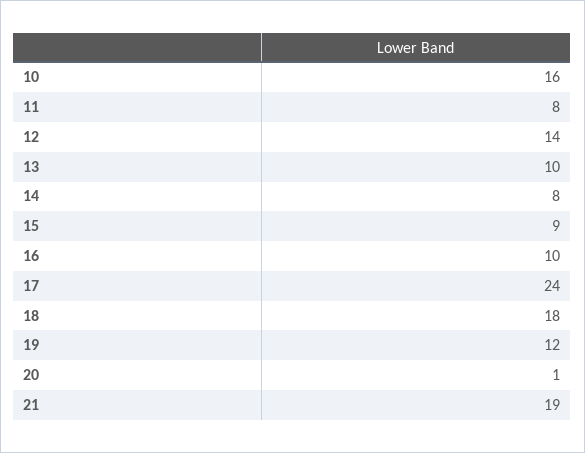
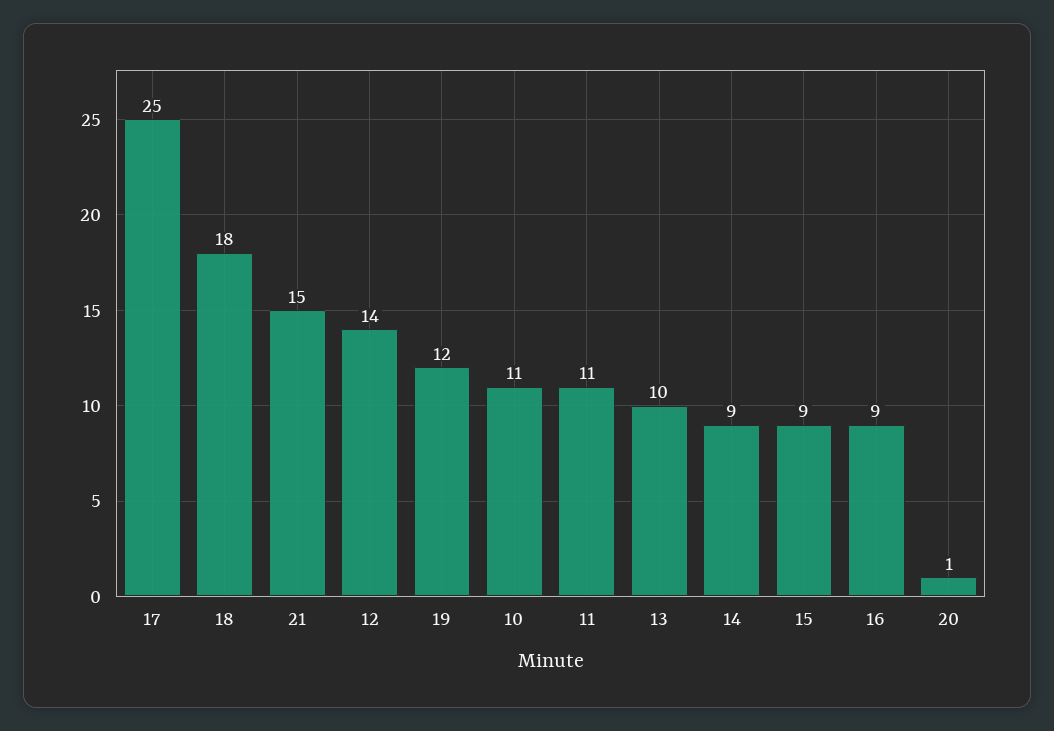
10: 16 -> 11
11: 8 -> 11
14: 8 -> 9
16: 10 -> 9
17: 24 -> 25
21: 19 -> 15

